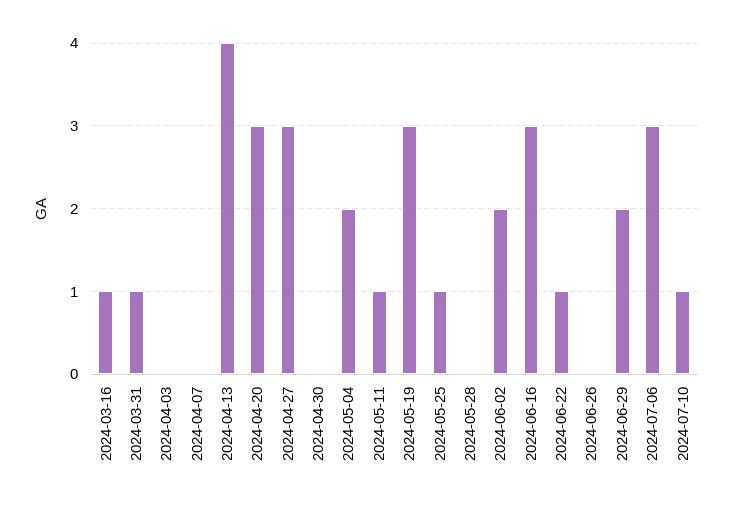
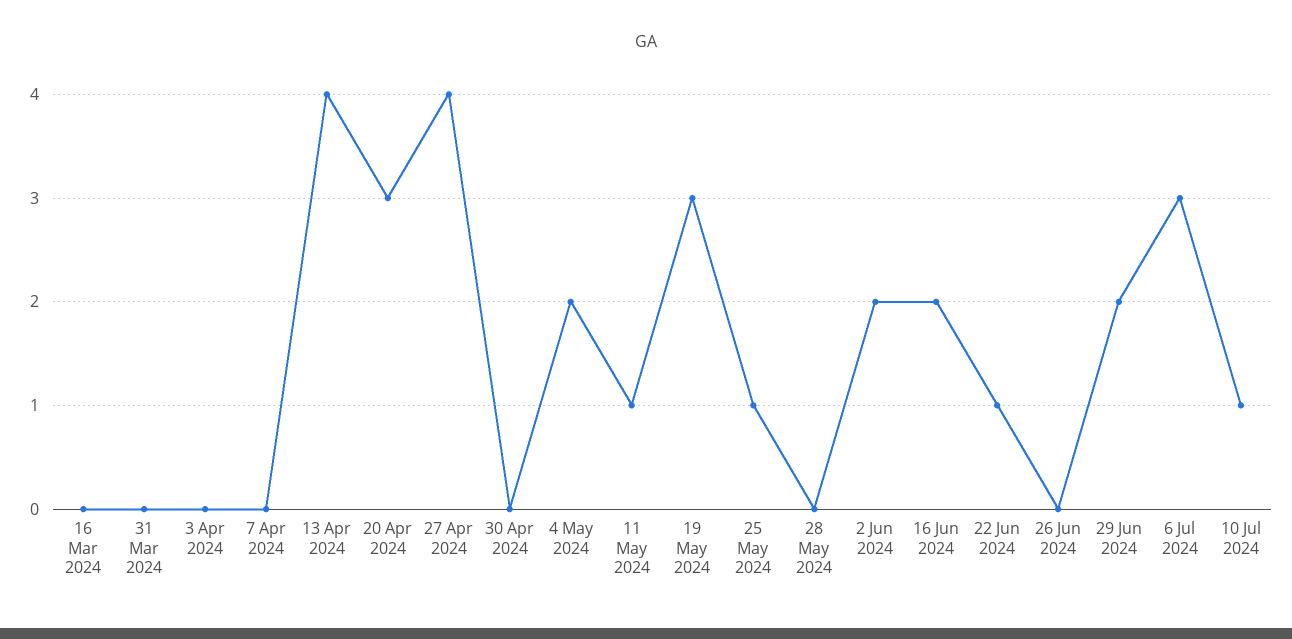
2024-03-16: 1 -> 0
2024-03-31: 1 -> 0
2024-04-27: 3 -> 4
2024-06-16: 3 -> 2

